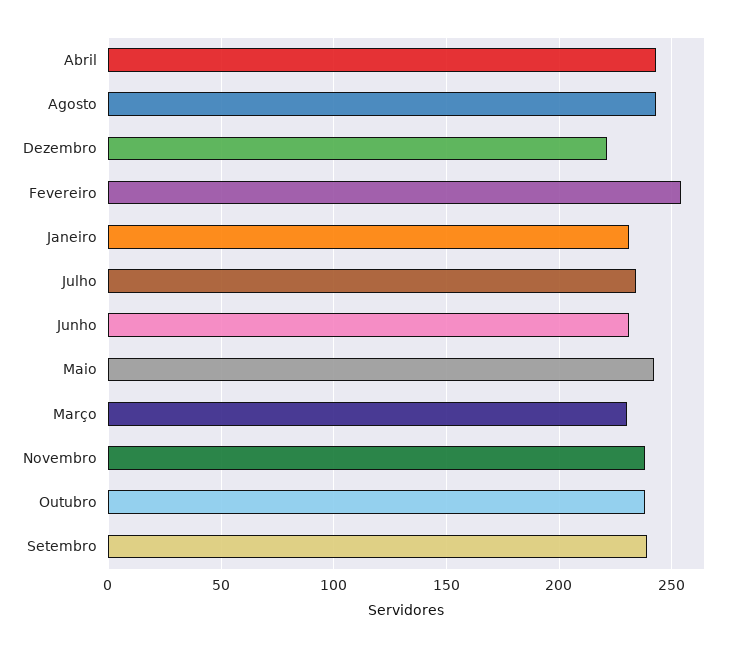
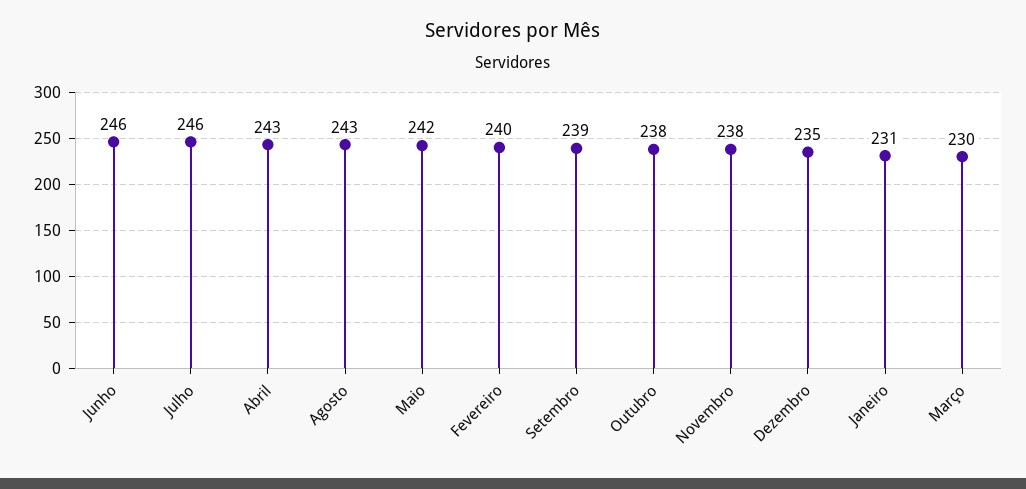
Dezembro: 220 -> 235
Fevereiro: 255 -> 240
Julho: 235 -> 246
Junho: 230 -> 246

